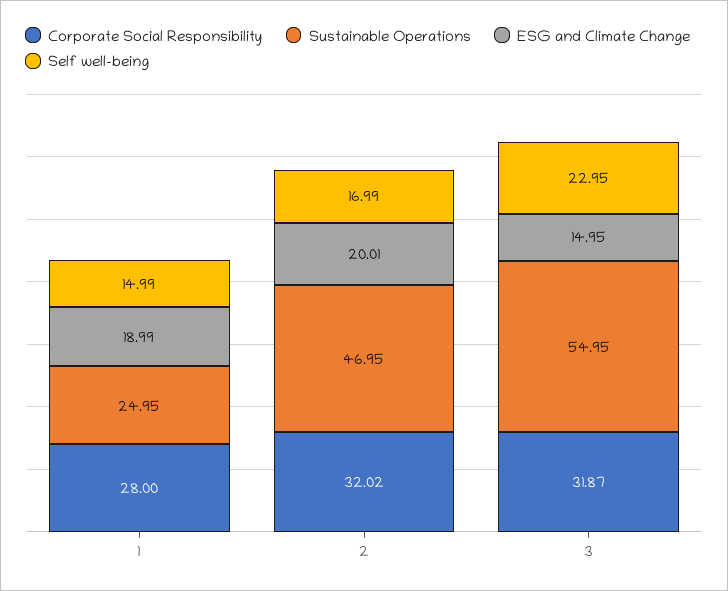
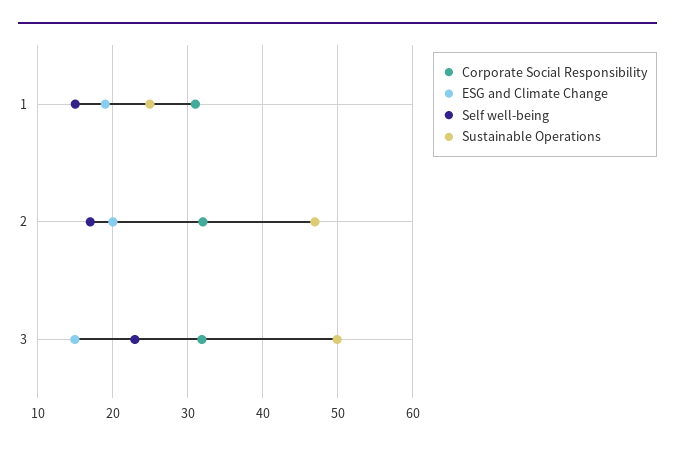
Corporate Social Responsibility, 1: 28 -> 31
Sustainable Operations, 3: 54.95 -> 50

